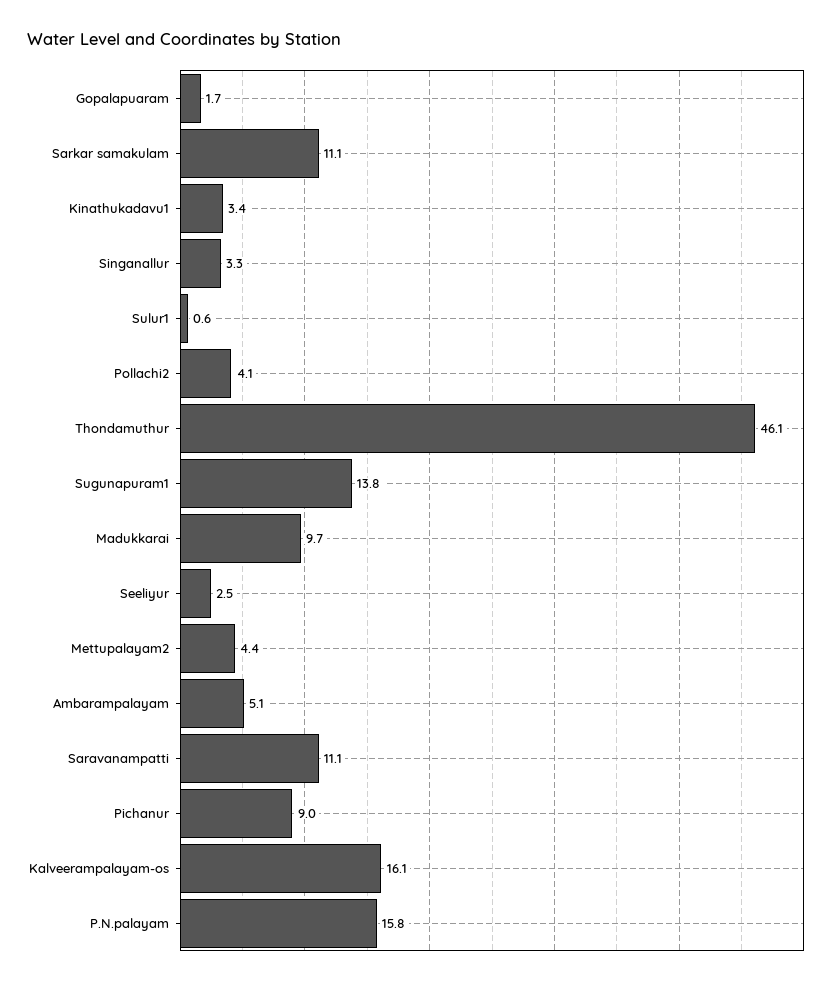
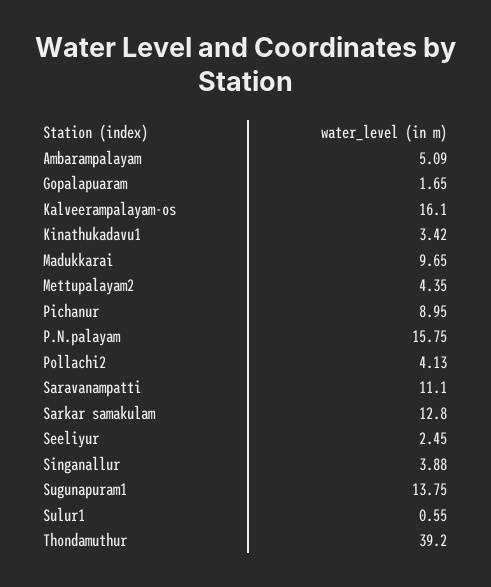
Sarkar samakulam: 11.1 -> 12.8
Singanallur: 3.3 -> 3.88
Thondamuthur: 46.1 -> 39.2

